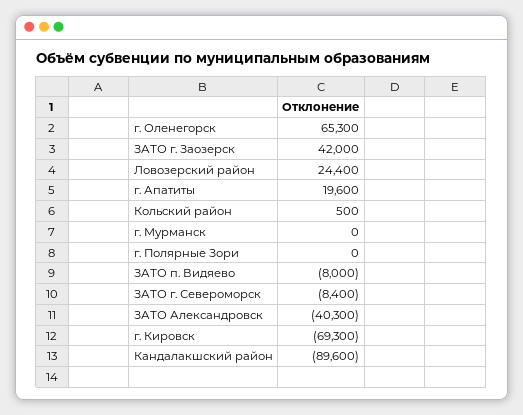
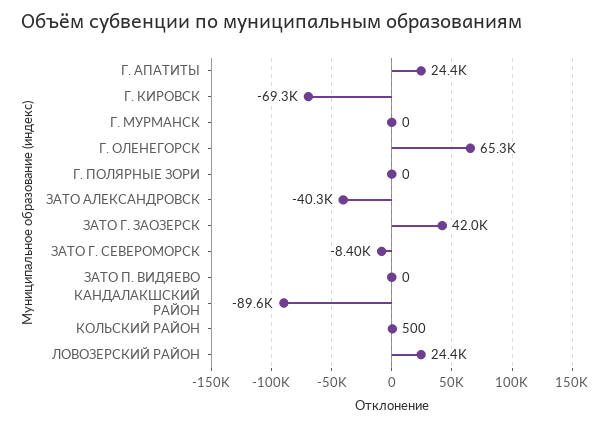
г. Апатиты: 19600 -> 24400
ЗАТО п. Видяево: -8000 -> 0

